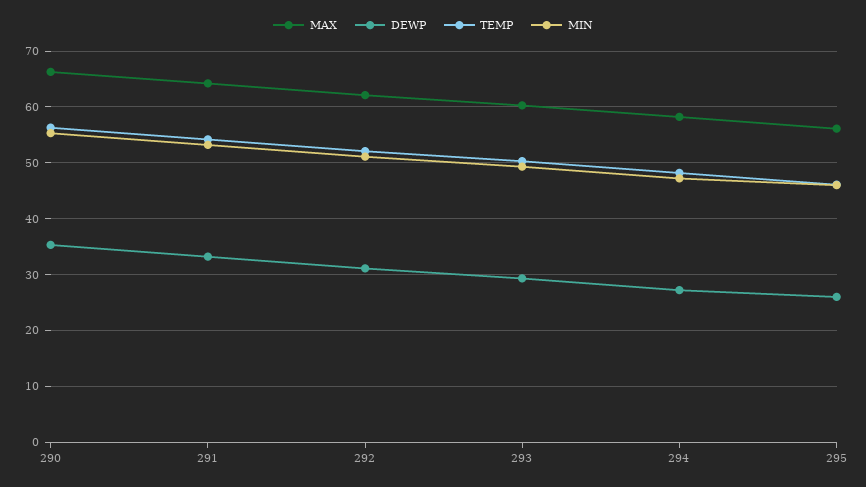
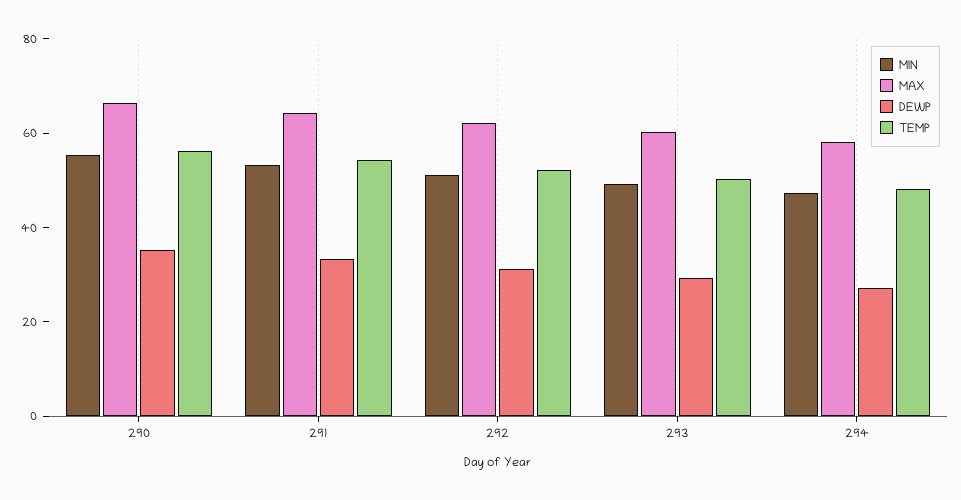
MAX, 295: 56 -> none
DEWP, 295: 26 -> none
TEMP, 295: 46 -> none
MIN, 295: 46 -> none

